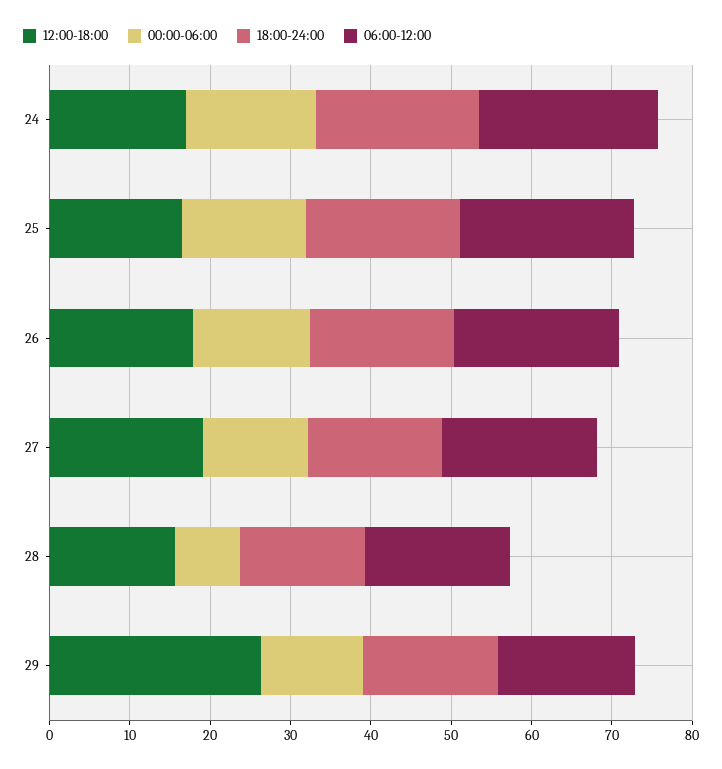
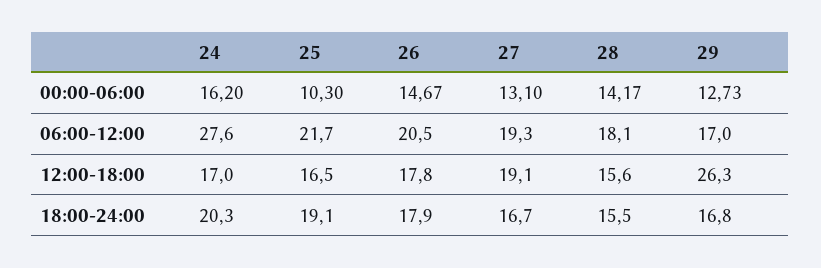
06:00-12:00, 24: 22 -> 27.6
00:00-06:00, 25: 16 -> 10.3
00:00-06:00, 28: 8 -> 14.17

